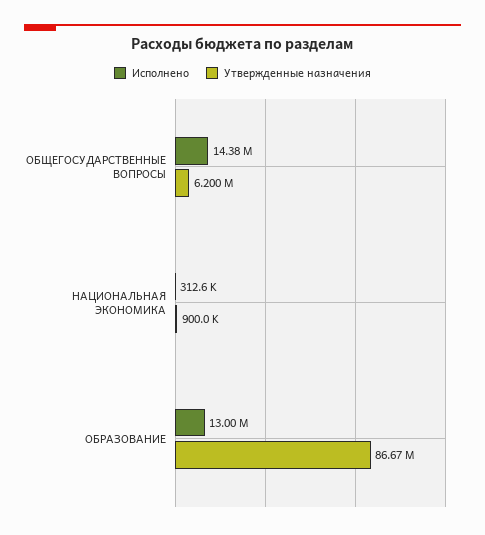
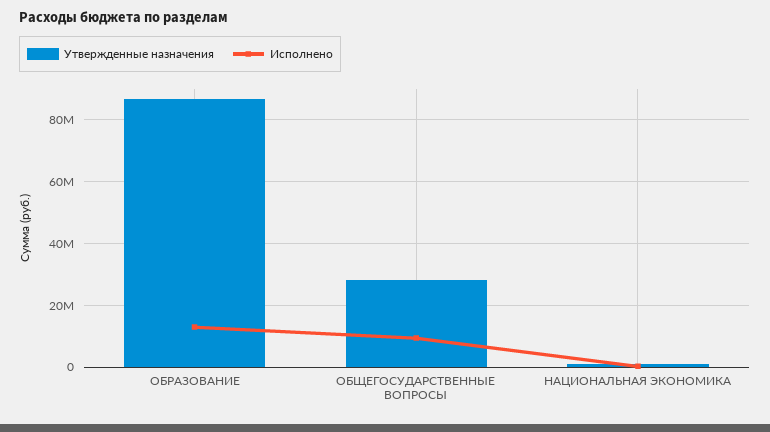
Исполнено, ОБЩЕГОСУДАРСТВЕННЫЕ ВОПРОСЫ: 14380000 -> 10000000
Утвержденные назначения, ОБЩЕГОСУДАРСТВЕННЫЕ ВОПРОСЫ: 6200000 -> 28000000

